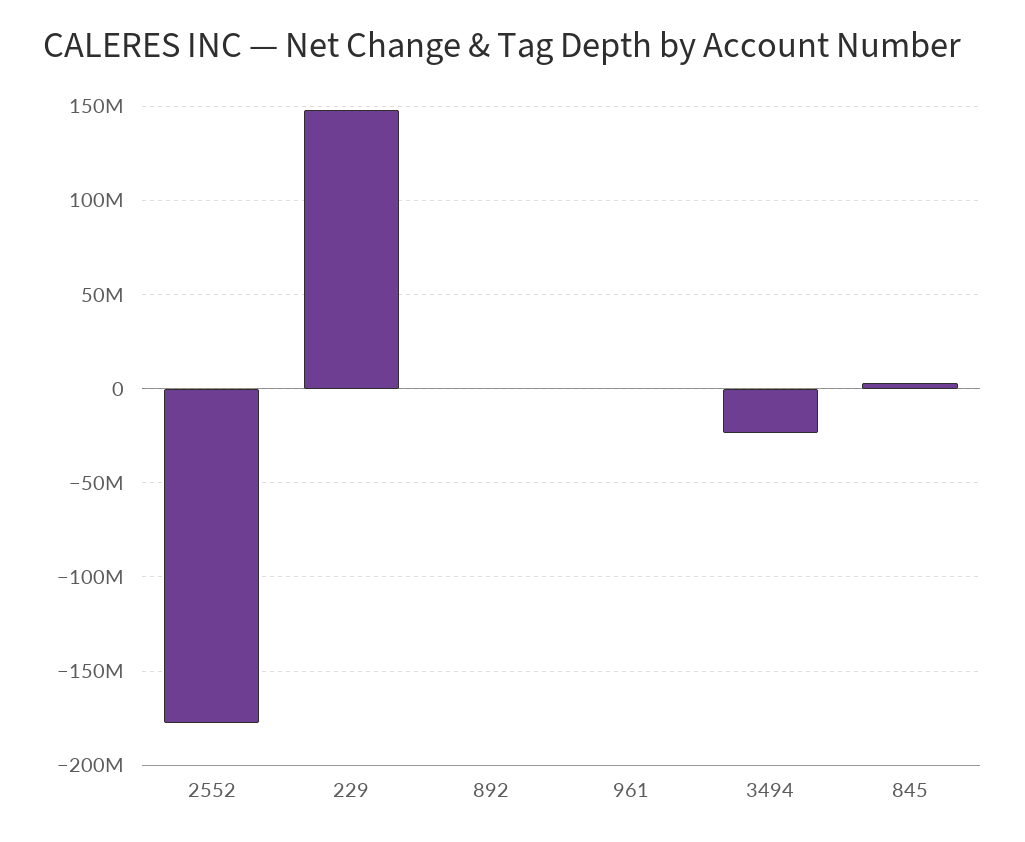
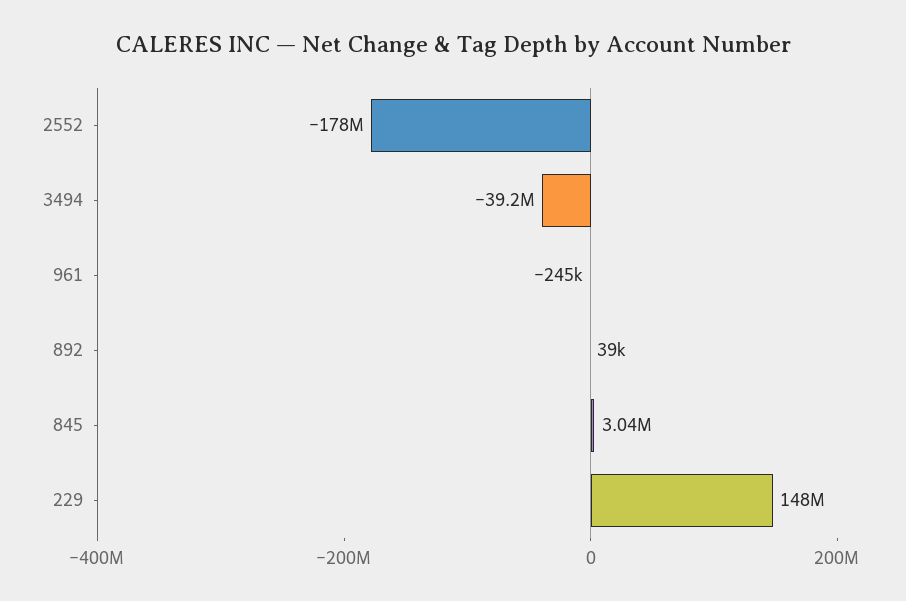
3494: -25000000 -> -39200000

